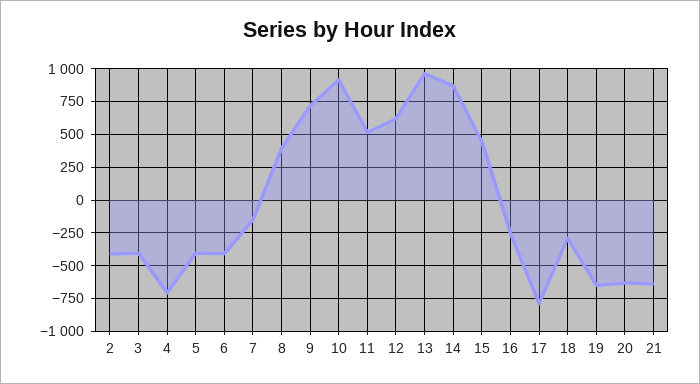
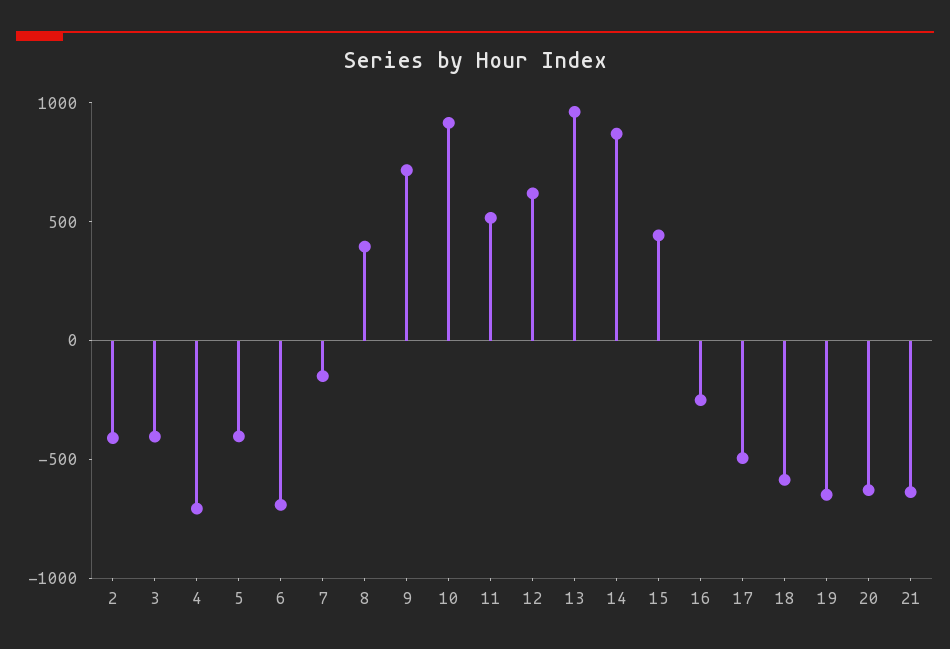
6: -400 -> -700
17: -800 -> -500
18: -300 -> -600

